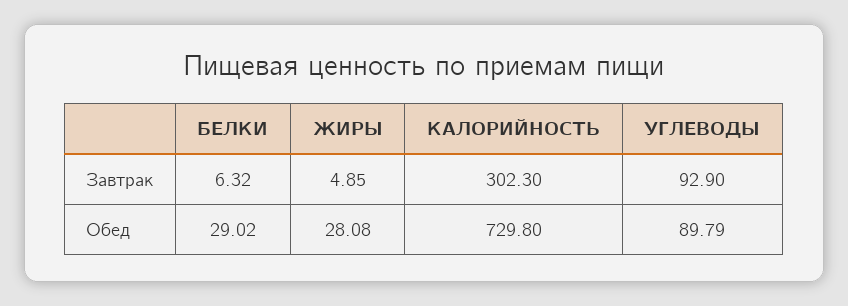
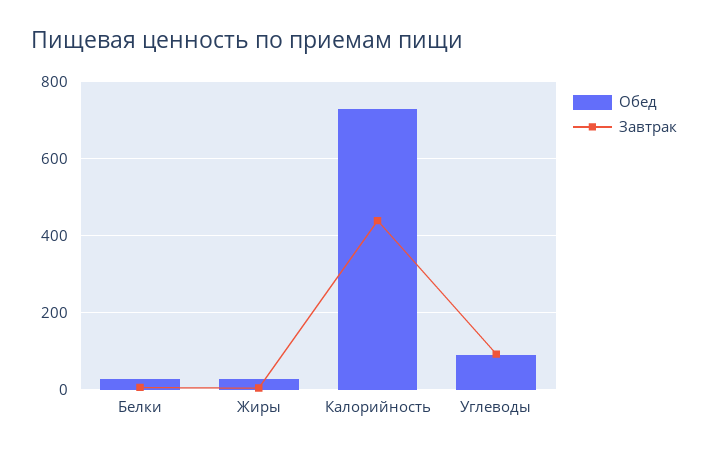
Завтрак, КАЛОРИЙНОСТЬ: 302.3 -> 440

